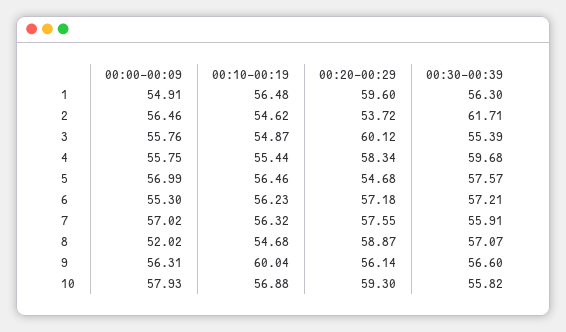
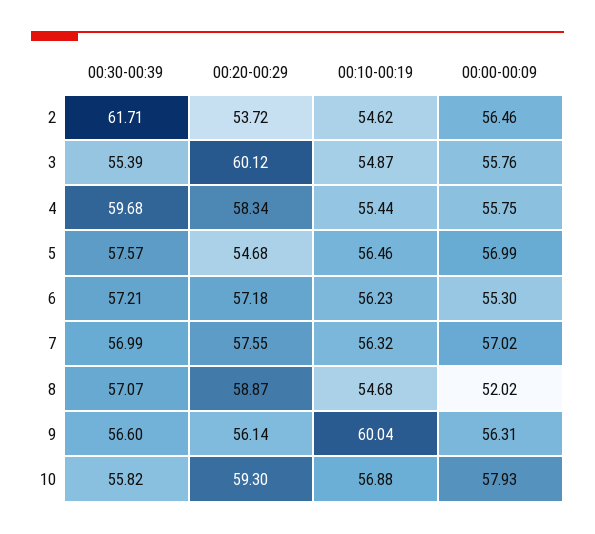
00:00-00:09, 1: 54.91 -> none
00:10-00:19, 1: 56.48 -> none
00:20-00:29, 1: 59.6 -> none
00:30-00:39, 1: 56.3 -> none
00:30-00:39, 7: 55.91 -> 56.99

